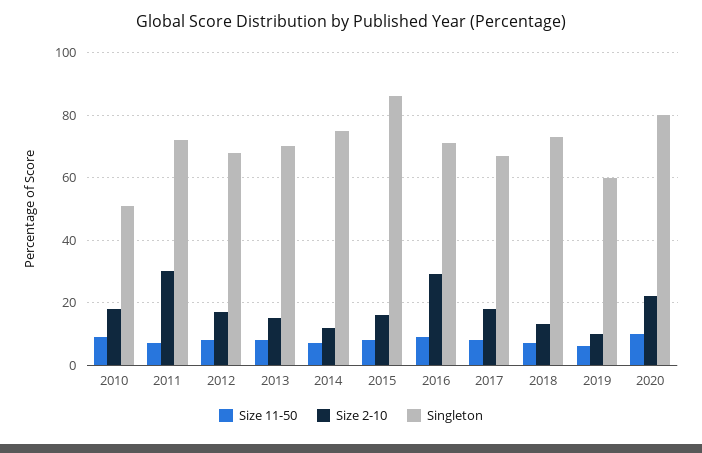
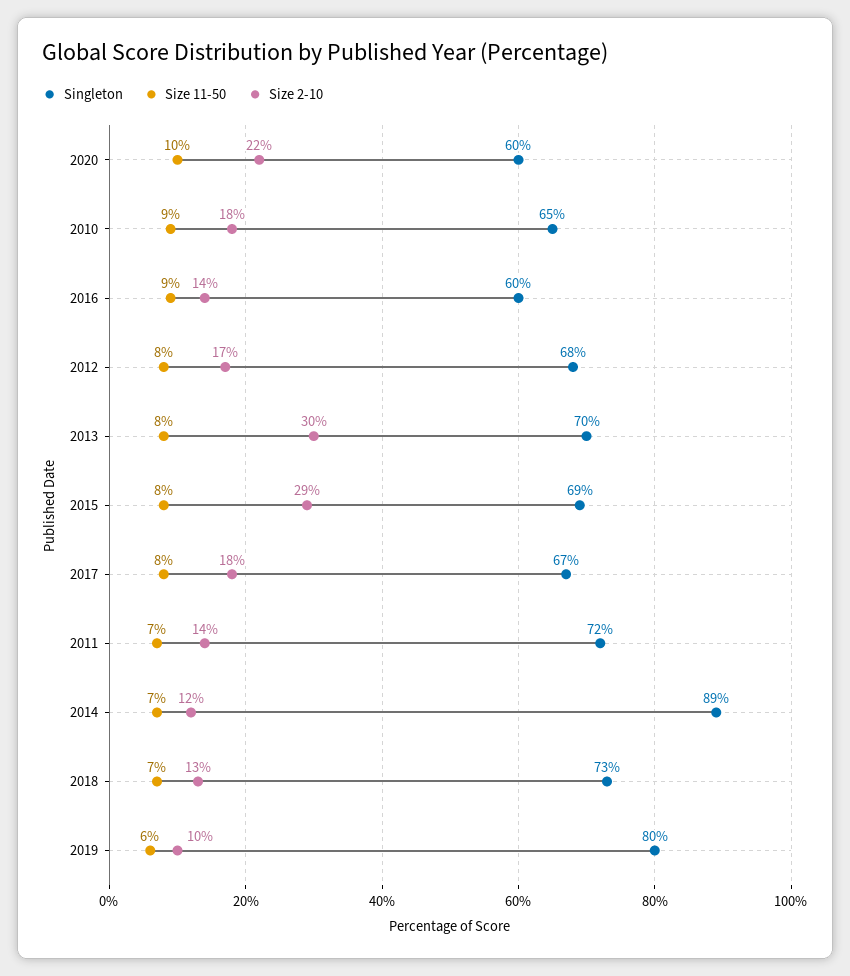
Singleton, 2010: 50 -> 65
Size 2-10, 2011: 30 -> 14
Size 2-10, 2013: 15 -> 30
Singleton, 2014: 75 -> 89
Size 2-10, 2015: 15 -> 29
Singleton, 2015: 85 -> 69
Size 2-10, 2016: 30 -> 14
Singleton, 2016: 70 -> 60
Singleton, 2019: 60 -> 80
Singleton, 2020: 80 -> 60

